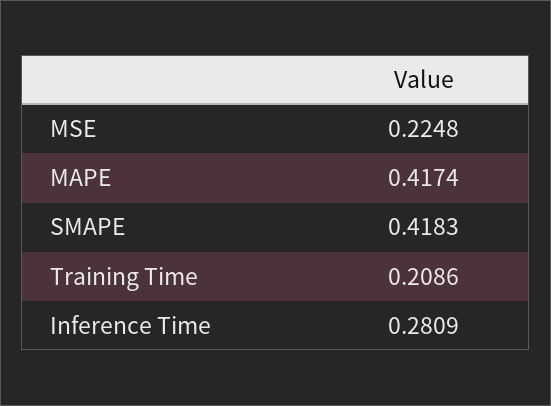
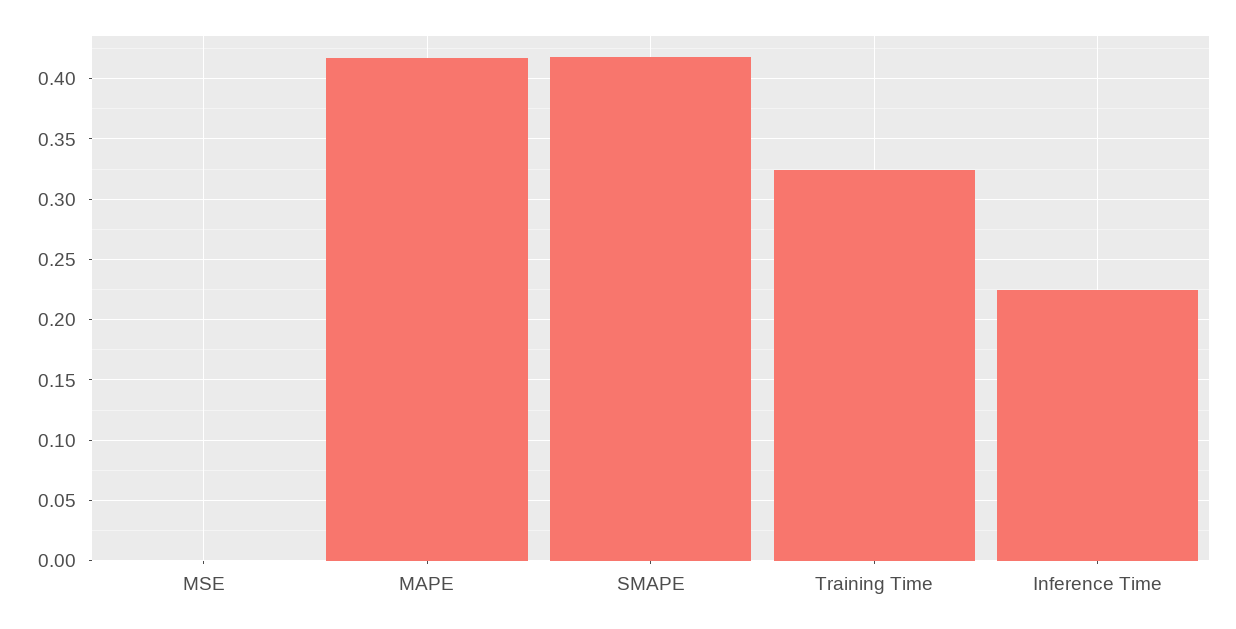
MSE: 0.2248 -> 0
Training Time: 0.2086 -> 0.325
Inference Time: 0.2809 -> 0.225

